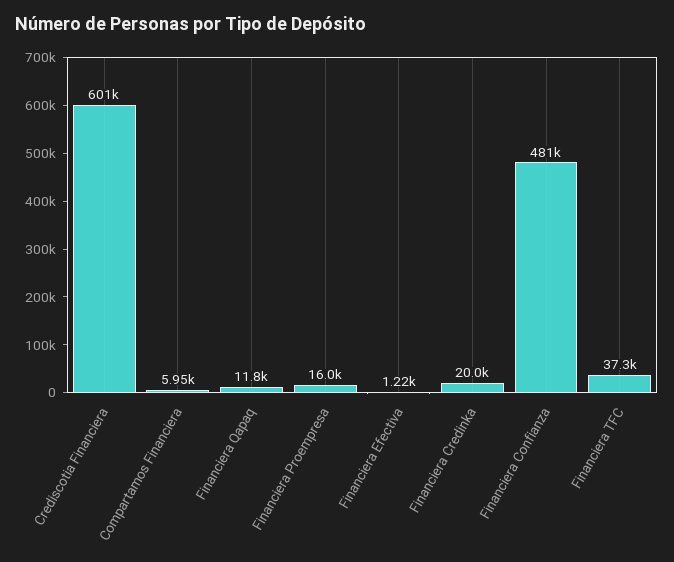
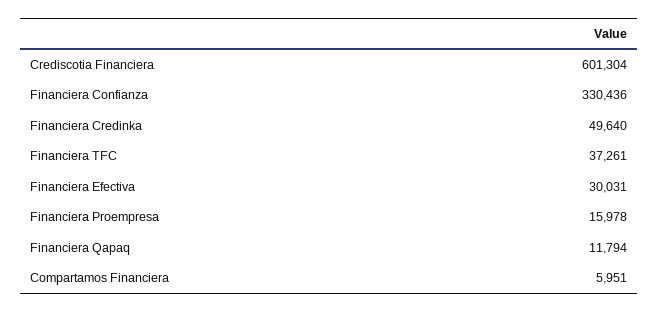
Financiera Efectiva: 1220 -> 30031
Financiera Credinka: 20000 -> 49640
Financiera Confianza: 481000 -> 330436

